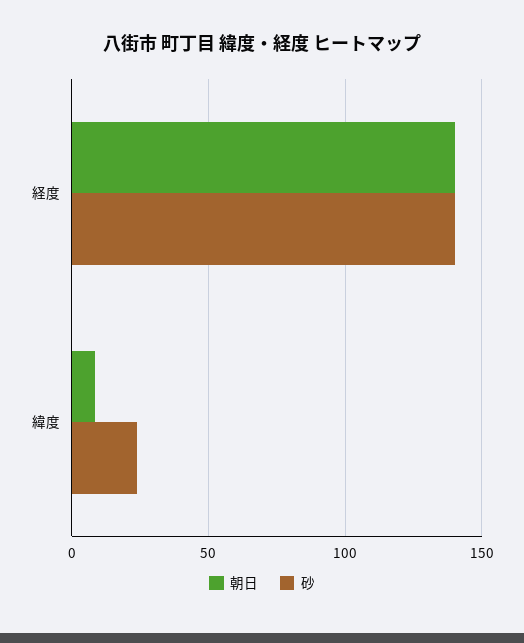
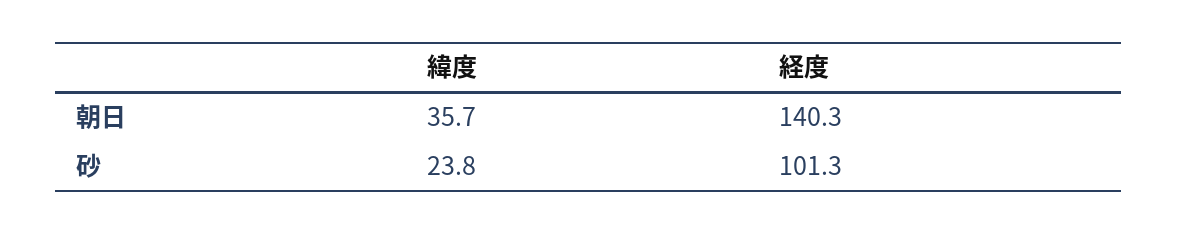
砂, 経度: 140 -> 101.3
朝日, 緯度: 10 -> 35.7

